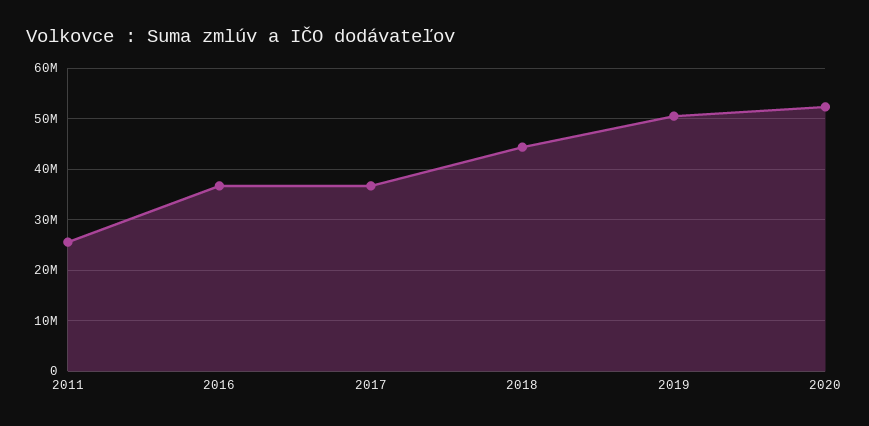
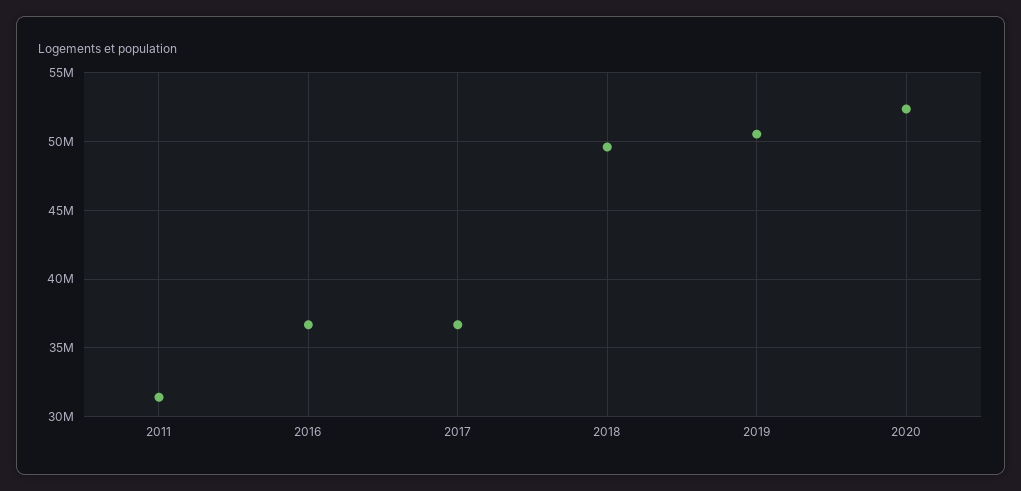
2011: 26000000 -> 31500000
2018: 44000000 -> 49500000

